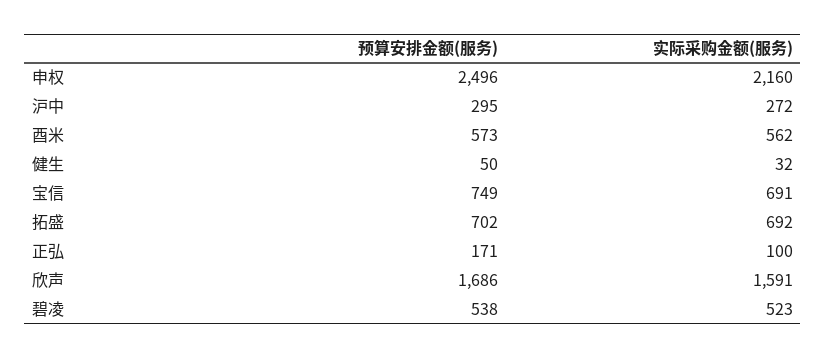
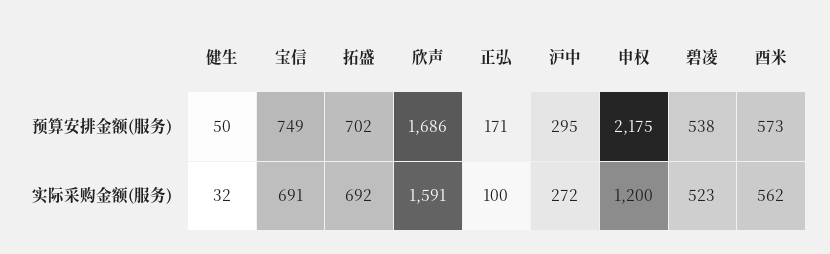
预算安排金额(服务), 申权: 2496 -> 2175
实际采购金额(服务), 申权: 2160 -> 1200

